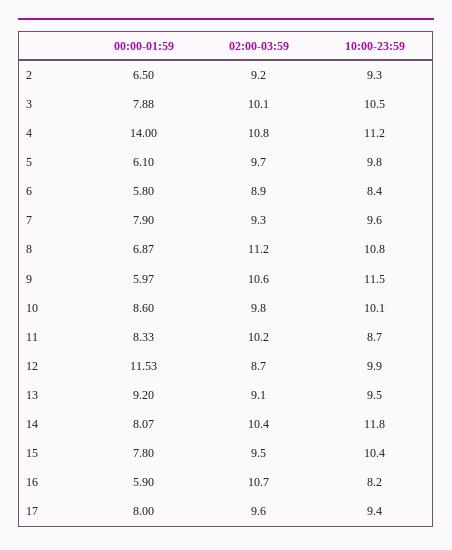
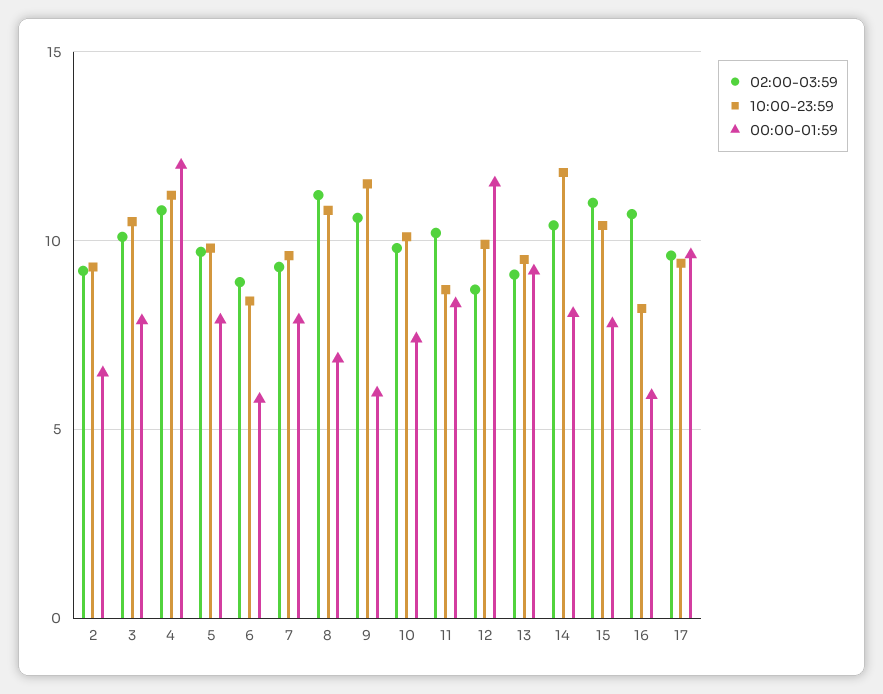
00:00-01:59, 4: 14 -> 12
00:00-01:59, 5: 6.1 -> 8
00:00-01:59, 10: 8.6 -> 7.5
02:00-03:59, 15: 9.5 -> 11
00:00-01:59, 17: 8 -> 9.5

